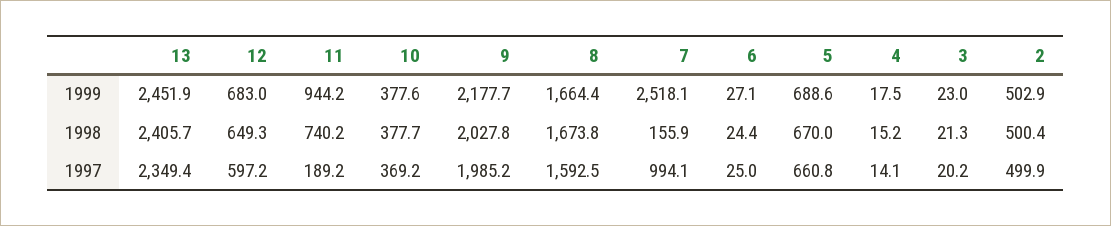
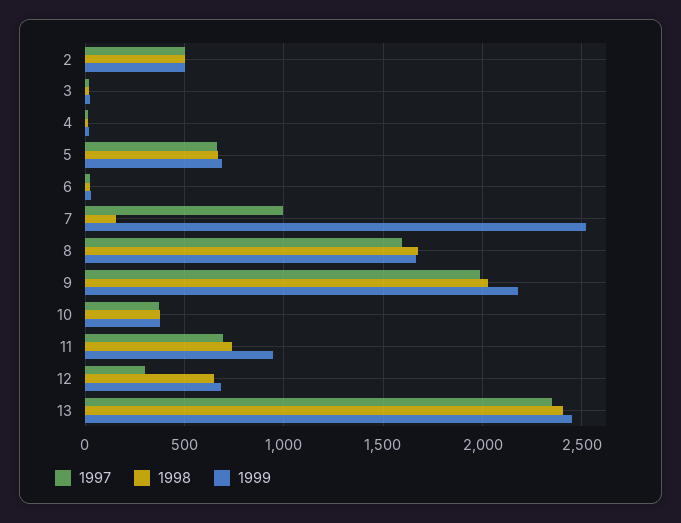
1997, 12: 597.2 -> 300
1997, 11: 189.2 -> 700

